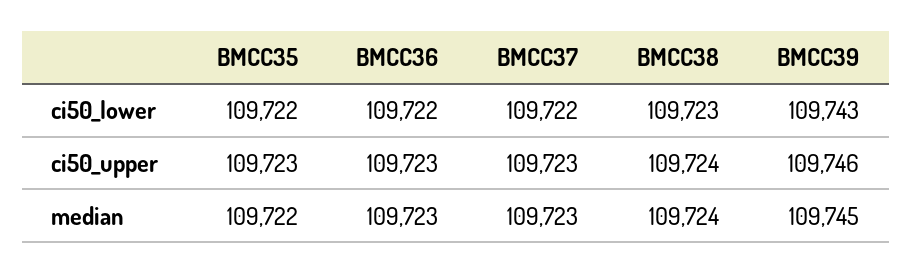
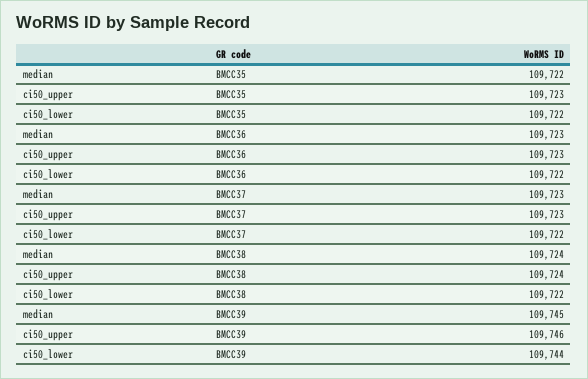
BMCC38, ci50_lower: 109723 -> 109722
BMCC39, ci50_lower: 109743 -> 109744

